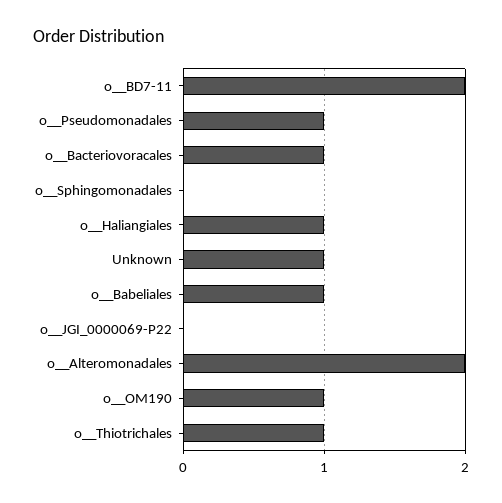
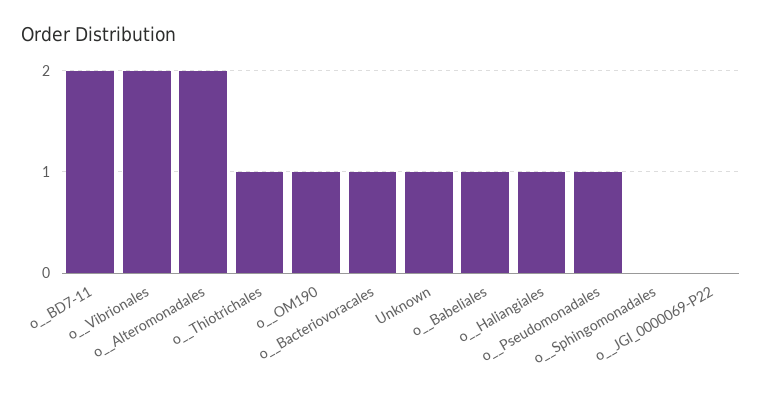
o__Vibrionales: none -> 2

